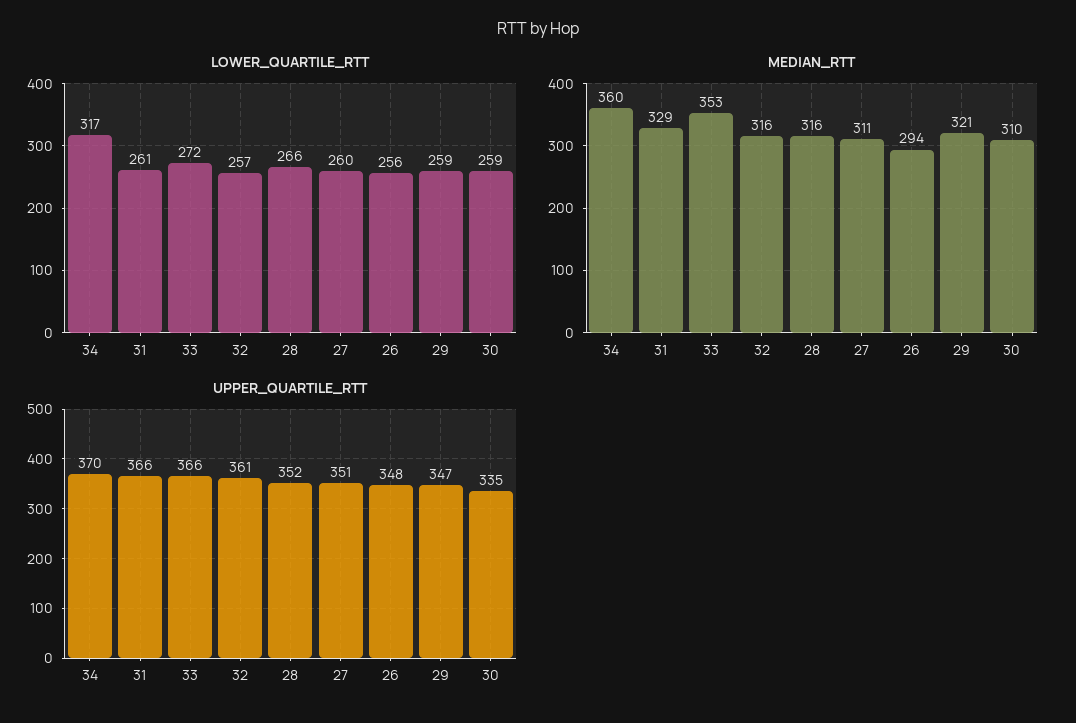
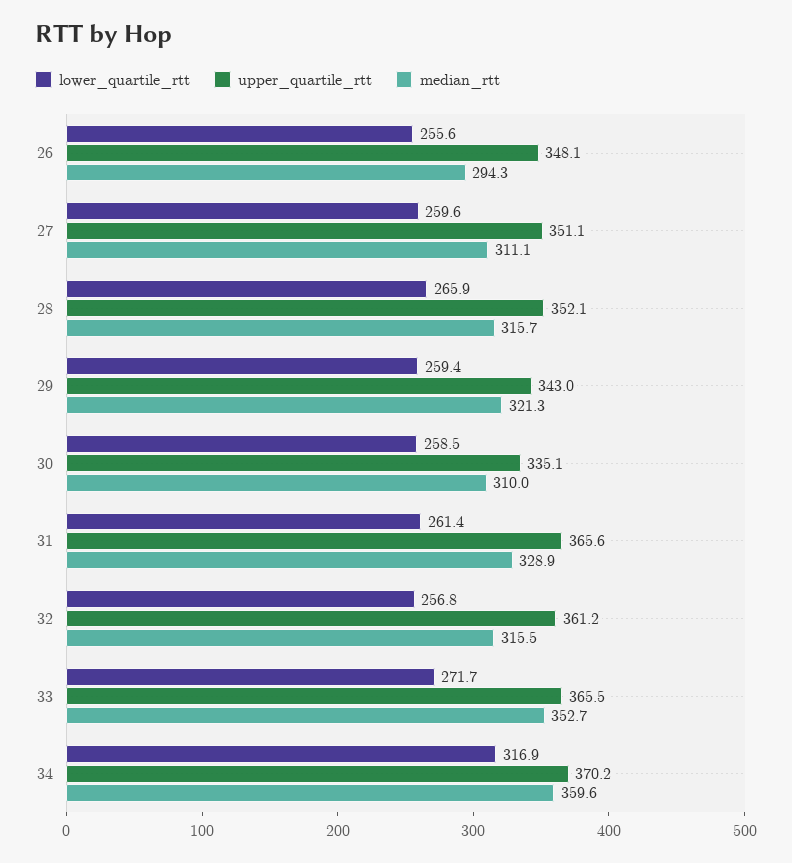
UPPER_QUARTILE_RTT, 29: 347 -> 343

